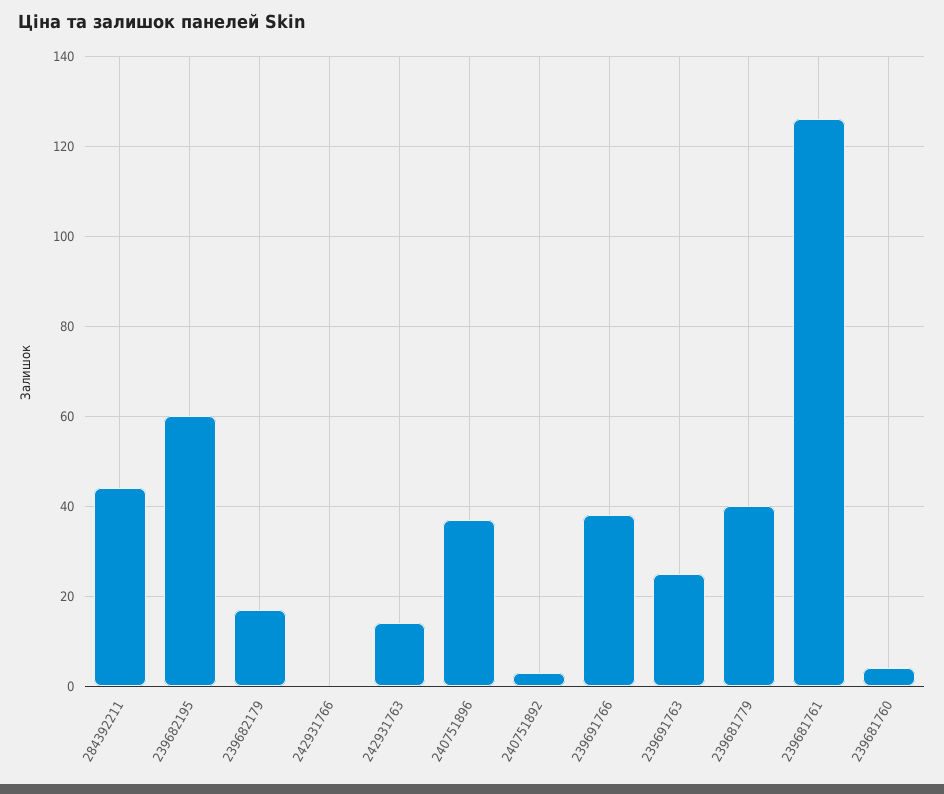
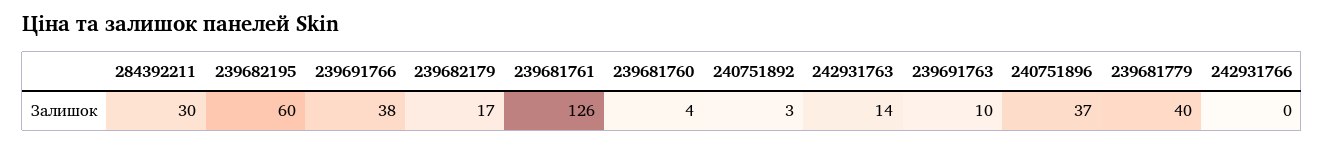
284392211: 45 -> 30
239691763: 25 -> 10

